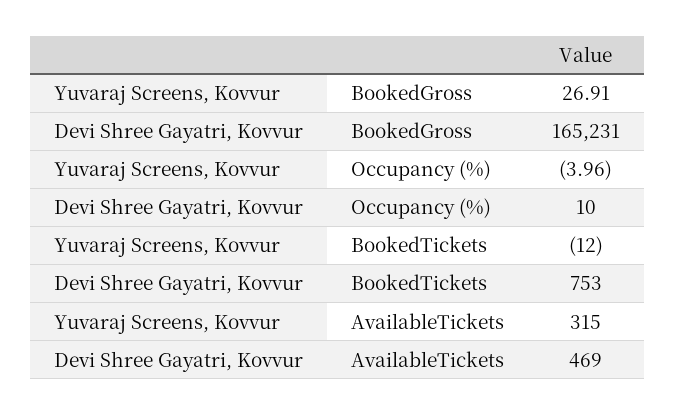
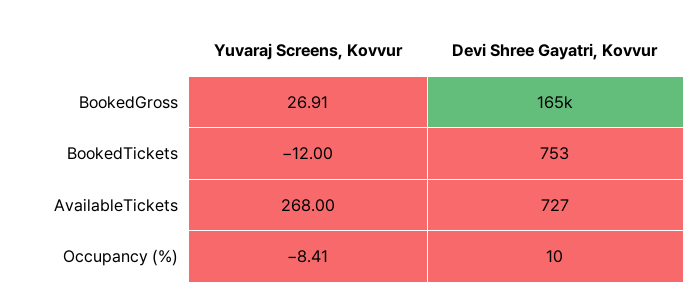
Yuvaraj Screens, Kovvur, Occupancy (%): -3.96 -> -8.41
Yuvaraj Screens, Kovvur, AvailableTickets: 315 -> 268
Devi Shree Gayatri, Kovvur, AvailableTickets: 469 -> 727

